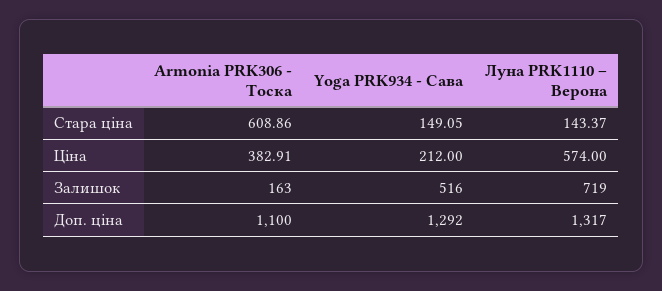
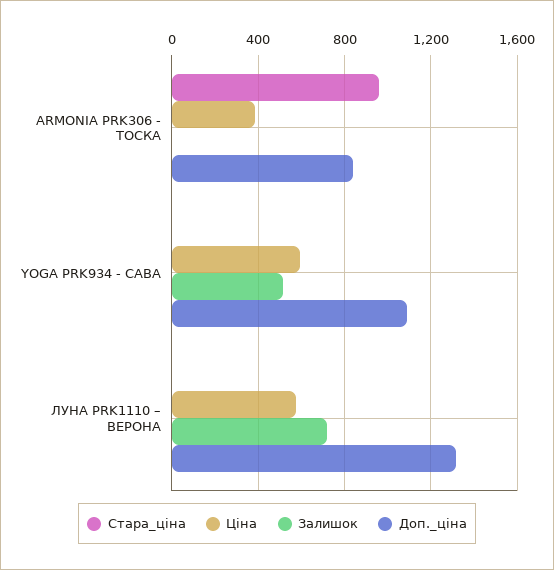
Стара ціна, Armonia PRK306 - Тоска: 608.86 -> 950
Стара ціна, Yoga PRK934 - Сава: 149.05 -> 0
Стара ціна, Луна PRK1110 – Верона: 143.37 -> 0
Ціна, Yoga PRK934 - Сава: 212 -> 600
Залишок, Armonia PRK306 - Тоска: 163 -> 0
Доп. ціна, Armonia PRK306 - Тоска: 1100 -> 850
Доп. ціна, Yoga PRK934 - Сава: 1292 -> 1100

